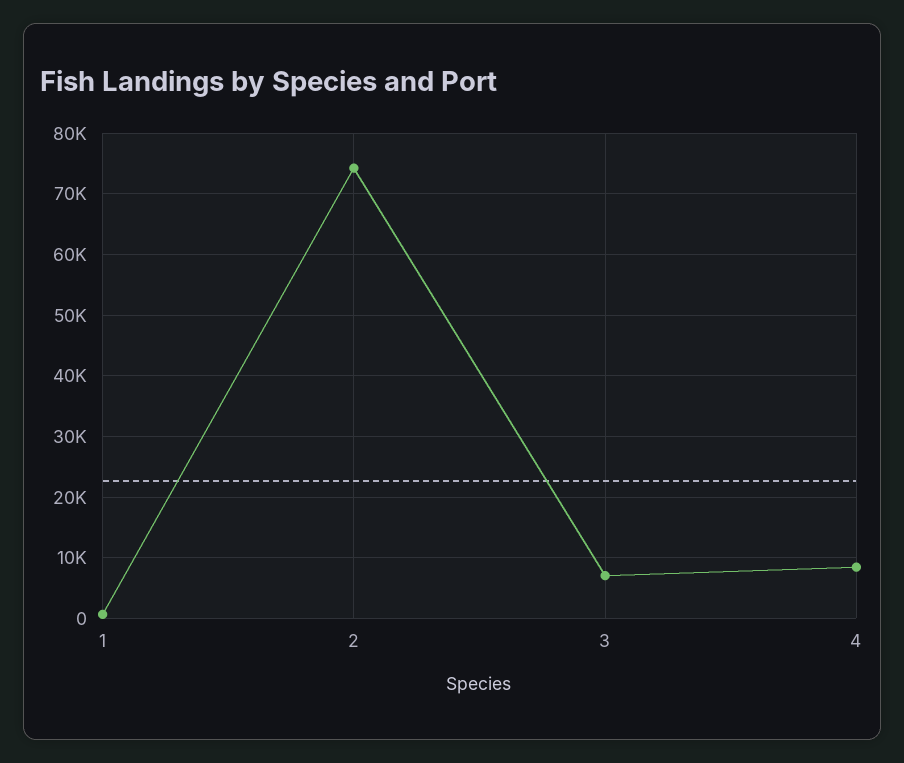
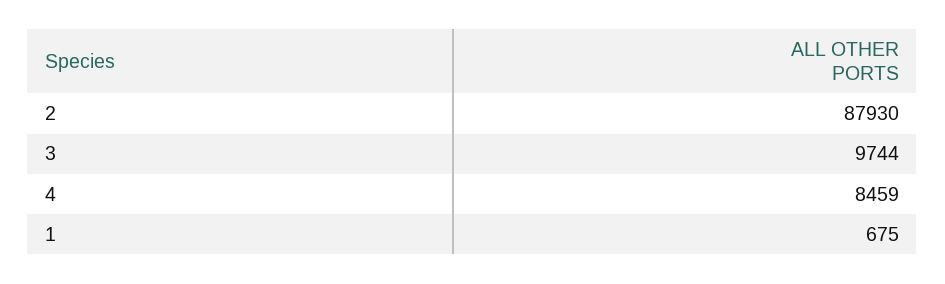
2: 74000 -> 87930
3: 7000 -> 9744

